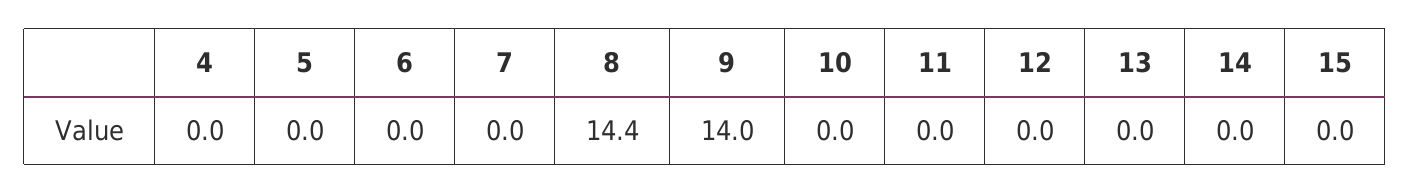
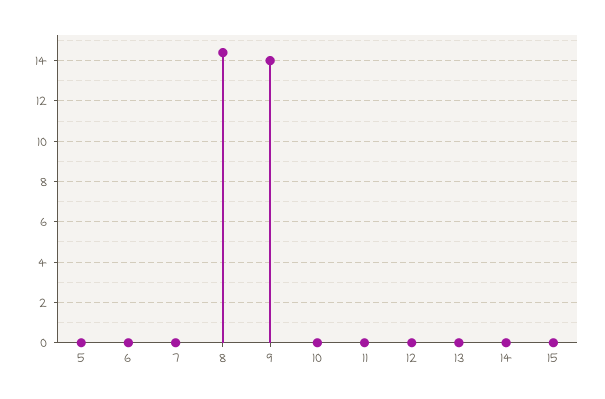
4: 0 -> none

